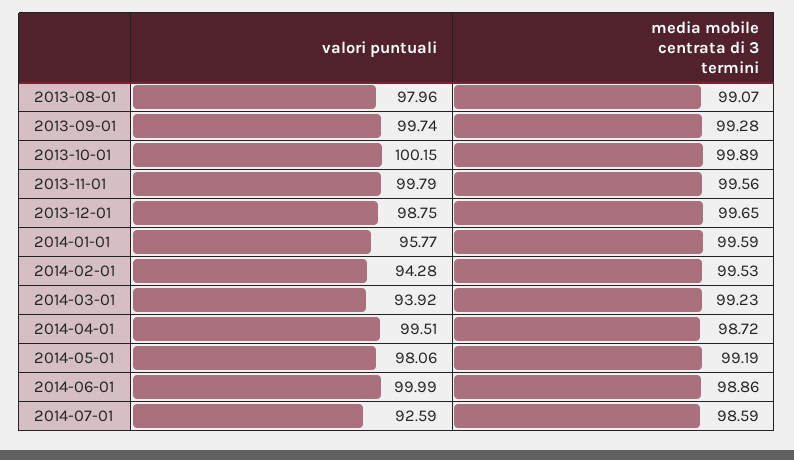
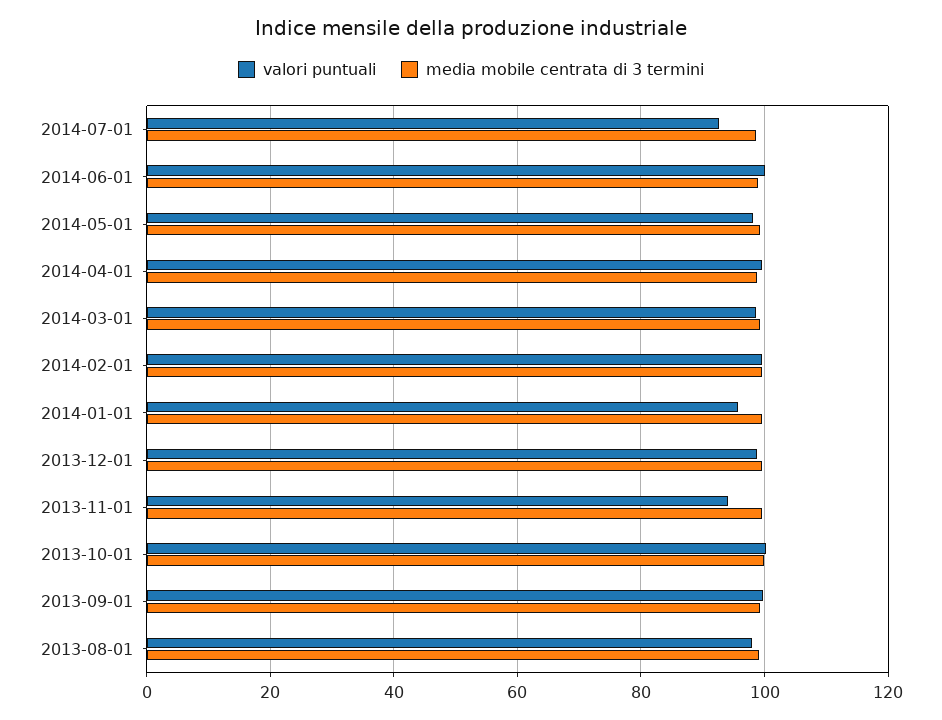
valori puntuali, 2013-11-01: 99.79 -> 94
valori puntuali, 2014-02-01: 94.28 -> 100
valori puntuali, 2014-03-01: 93.92 -> 98

